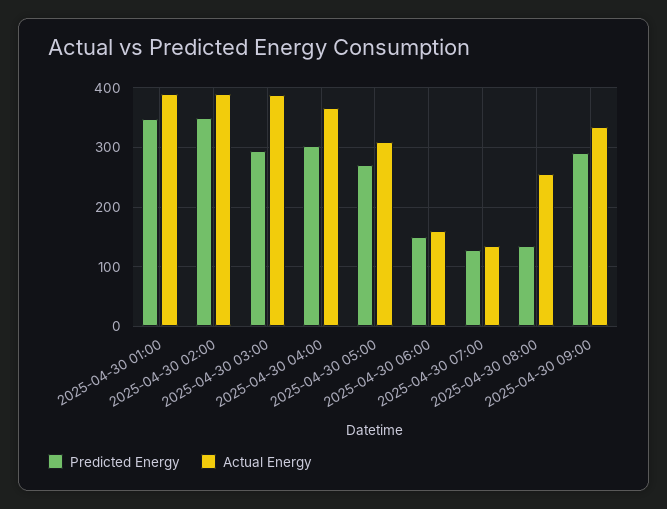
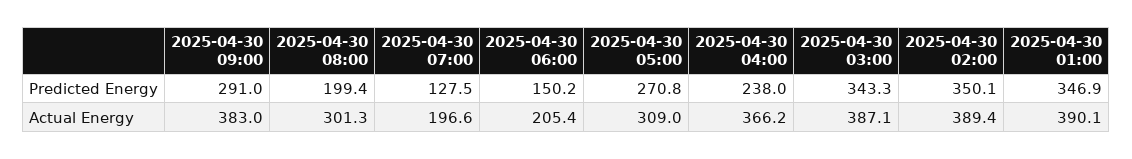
Predicted Energy, 2025-04-30 03:00: 300 -> 343.3
Predicted Energy, 2025-04-30 04:00: 300 -> 238
Actual Energy, 2025-04-30 06:00: 160 -> 205.4
Actual Energy, 2025-04-30 07:00: 140 -> 196.6
Predicted Energy, 2025-04-30 08:00: 140 -> 199.4
Actual Energy, 2025-04-30 08:00: 260 -> 301.3
Actual Energy, 2025-04-30 09:00: 340 -> 383

